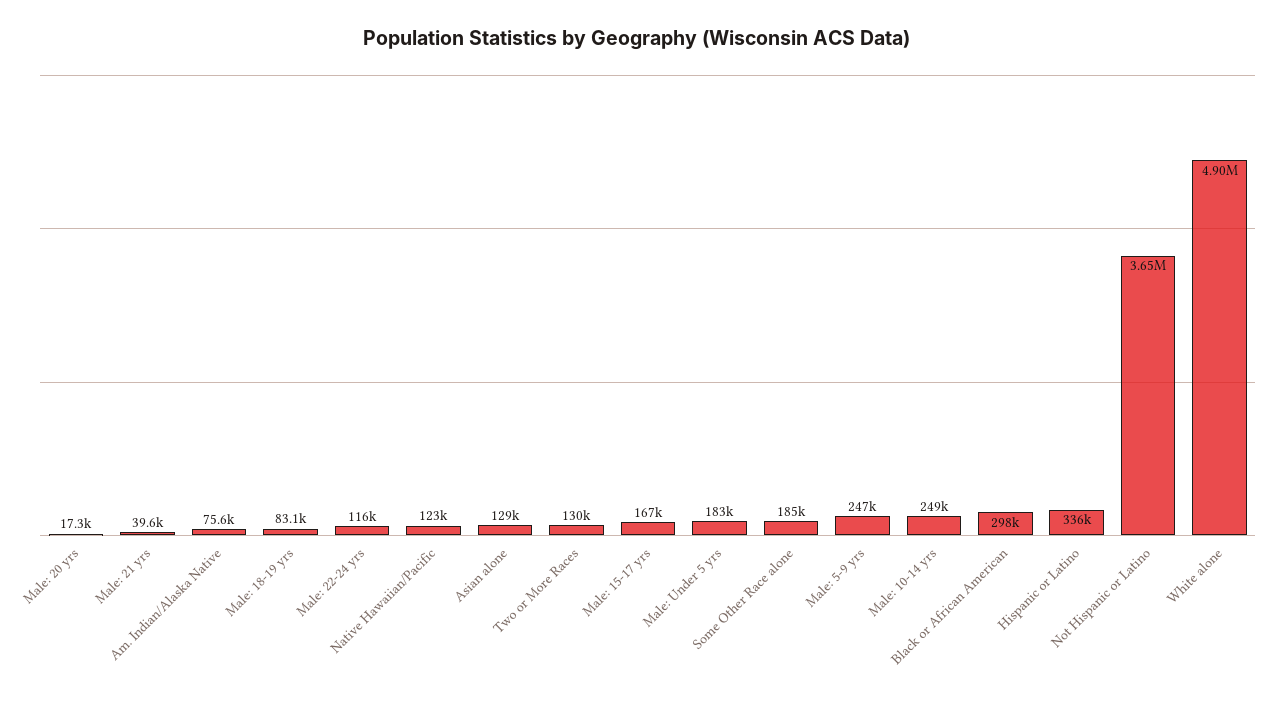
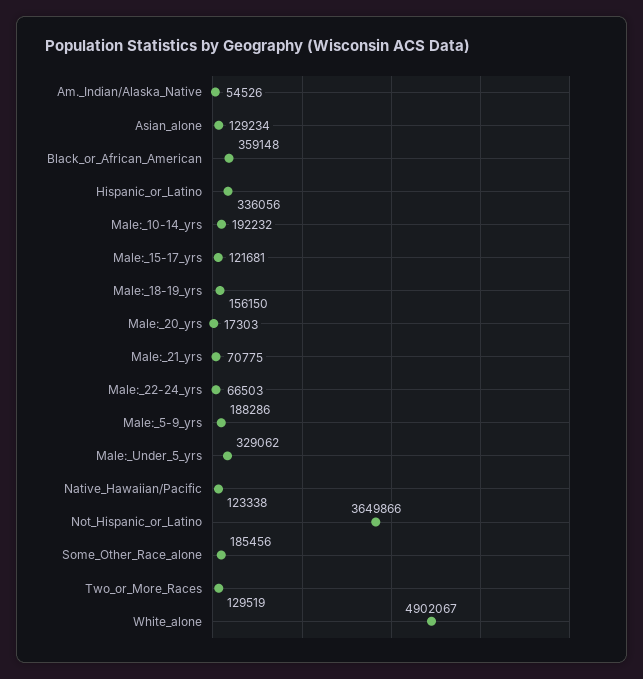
Male: 21 yrs: 39600 -> 70775
Am. Indian/Alaska Native: 75600 -> 54526
Male: 18-19 yrs: 83100 -> 156150
Male: 22-24 yrs: 116000 -> 66503
Male: 15-17 yrs: 167000 -> 121681
Male: Under 5 yrs: 183000 -> 329062
Male: 5-9 yrs: 247000 -> 188286
Male: 10-14 yrs: 249000 -> 192232
Black or African American: 298000 -> 359148

